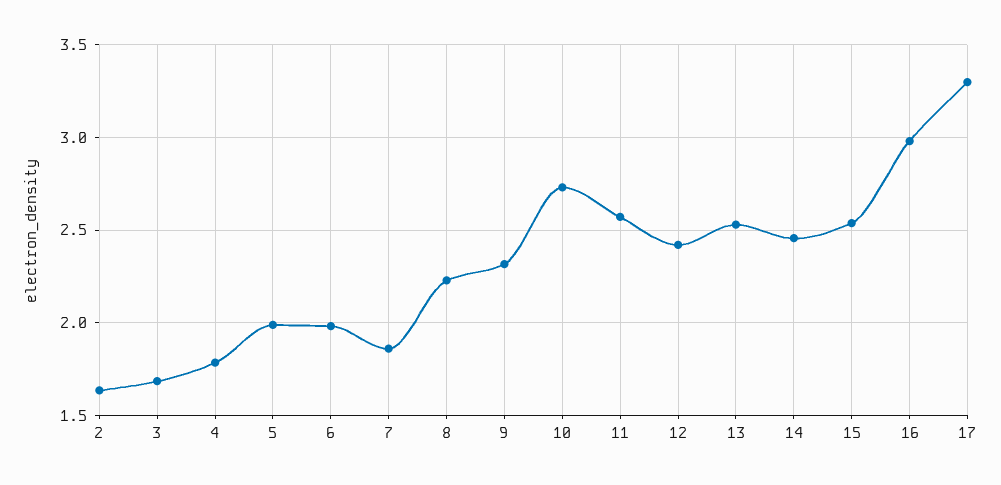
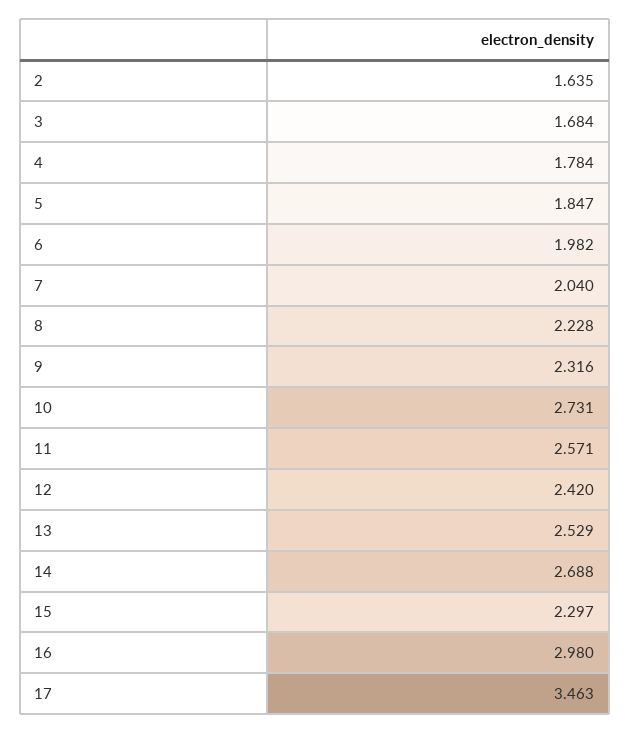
5: 2 -> 1.847
7: 1.85 -> 2.04
14: 2.45 -> 2.688
15: 2.55 -> 2.297
17: 3.3 -> 3.463

